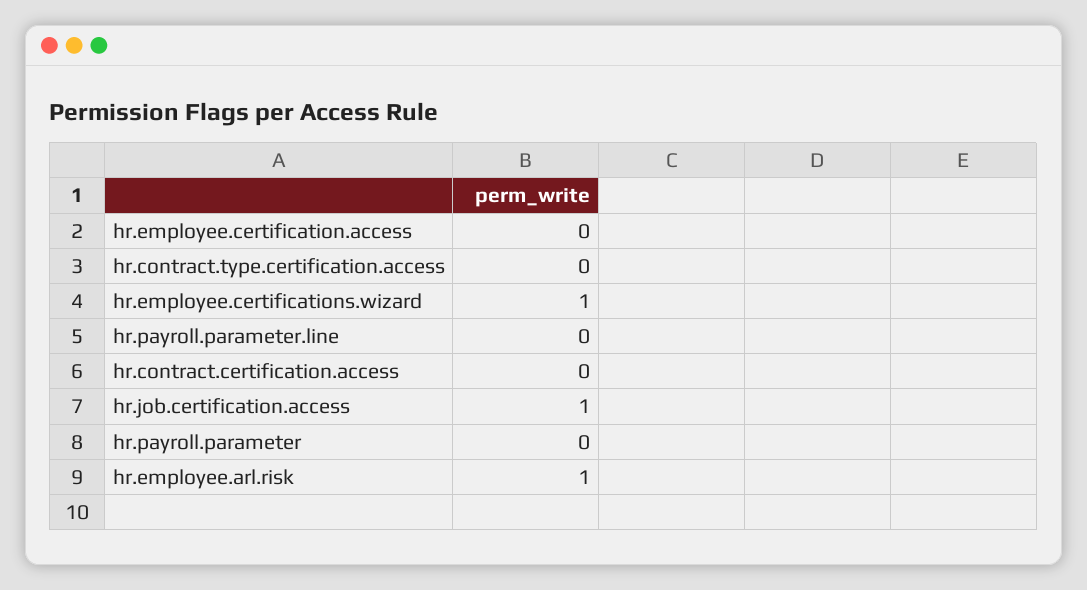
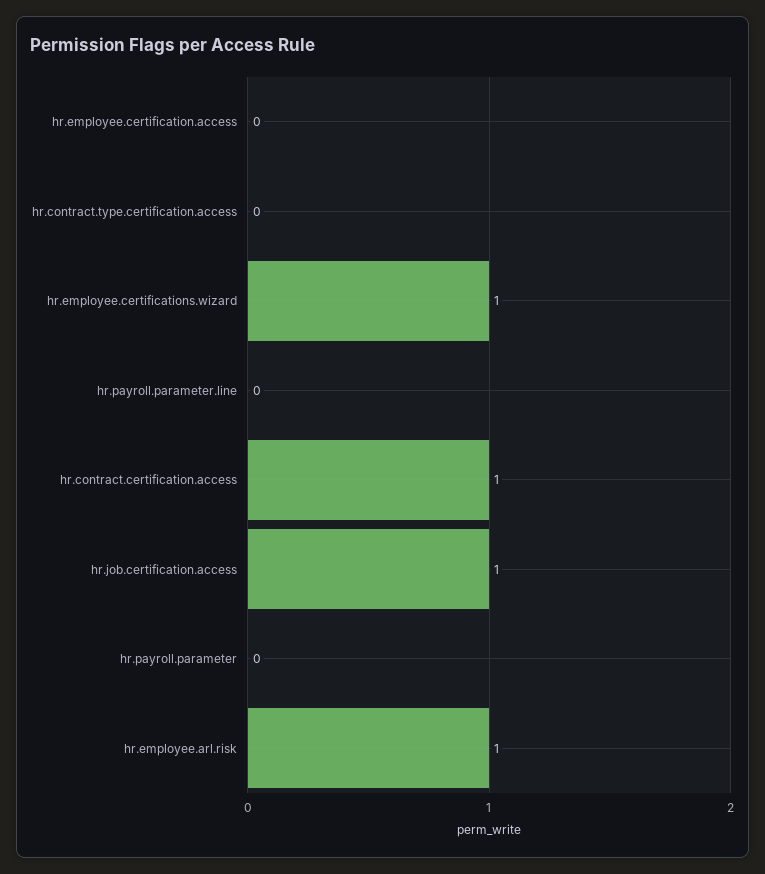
hr.contract.certification.access: 0 -> 1

